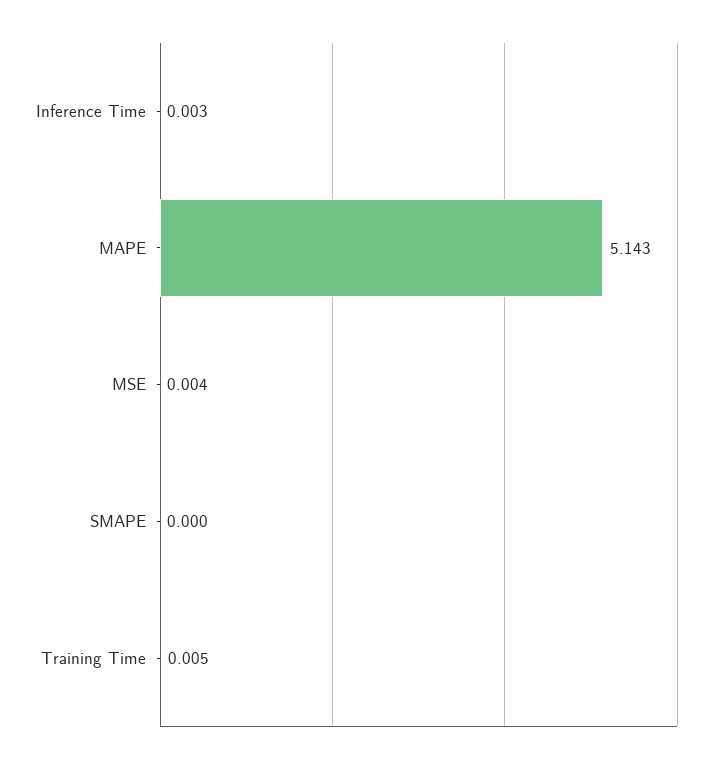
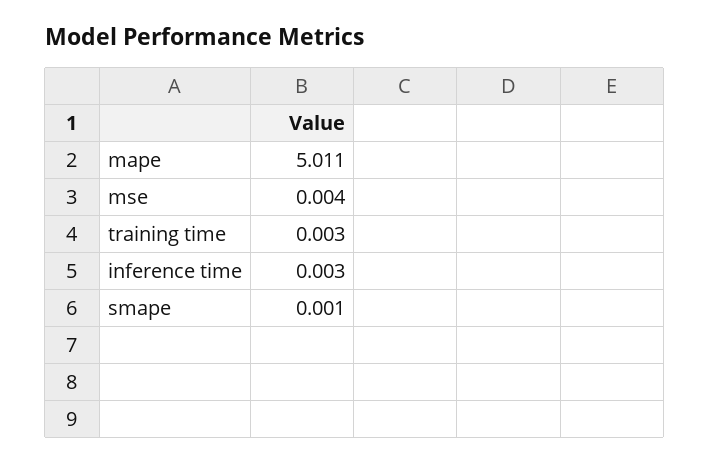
MAPE: 5.143 -> 5.011
SMAPE: 0 -> 0.001
Training Time: 0.005 -> 0.003

